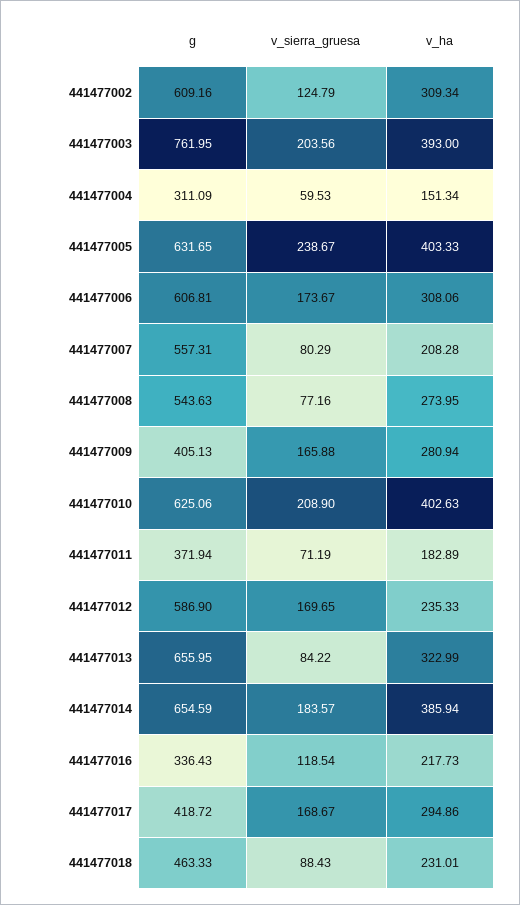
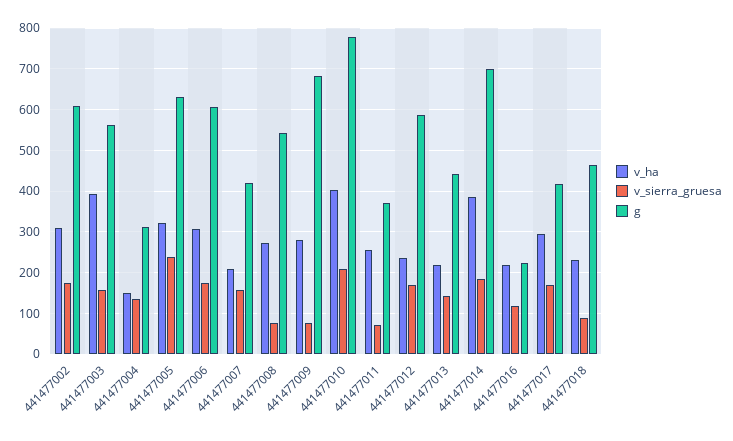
v_sierra_gruesa, 441477002: 124.79 -> 180
g, 441477003: 761.95 -> 560
v_sierra_gruesa, 441477003: 203.56 -> 160
v_sierra_gruesa, 441477004: 59.53 -> 140
v_ha, 441477005: 403.33 -> 320
g, 441477007: 557.31 -> 420
v_sierra_gruesa, 441477007: 80.29 -> 160
g, 441477009: 405.13 -> 680
v_sierra_gruesa, 441477009: 165.88 -> 80
g, 441477010: 625.06 -> 780
v_ha, 441477011: 182.89 -> 260
g, 441477013: 655.95 -> 440
v_sierra_gruesa, 441477013: 84.22 -> 140
v_ha, 441477013: 322.99 -> 220
g, 441477014: 654.59 -> 700
g, 441477016: 336.43 -> 220

